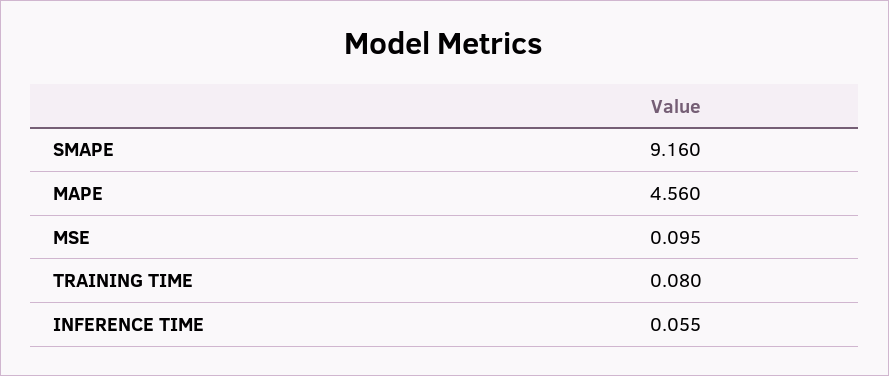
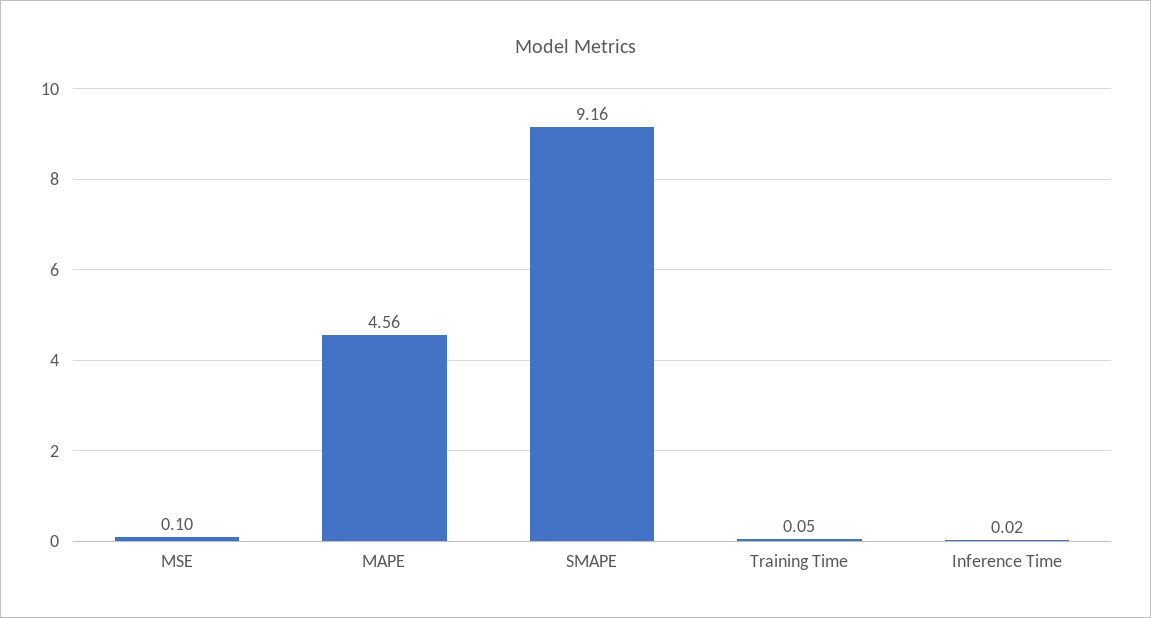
TRAINING TIME: 0.08 -> 0.05
INFERENCE TIME: 0.055 -> 0.02

